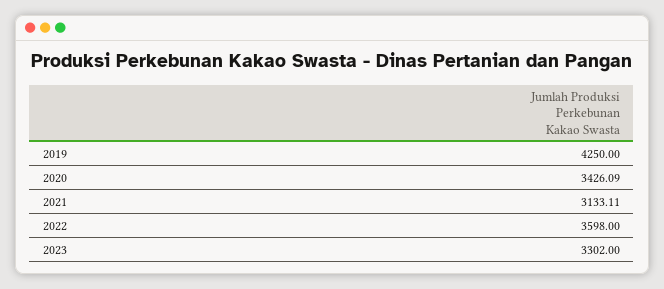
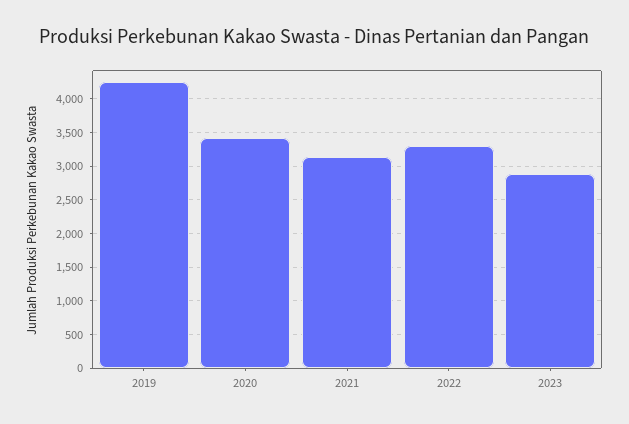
2022: 3598 -> 3300
2023: 3302 -> 2900

